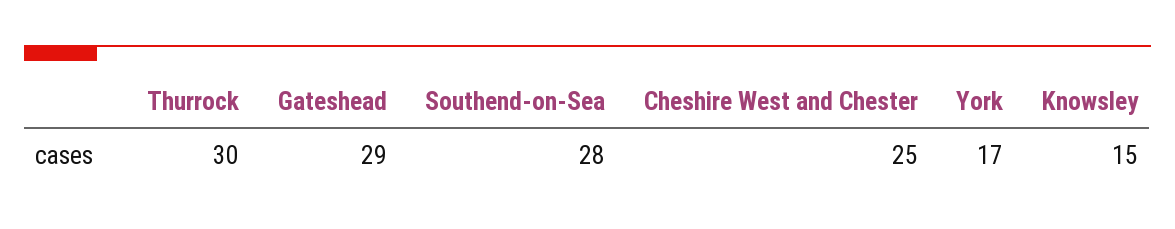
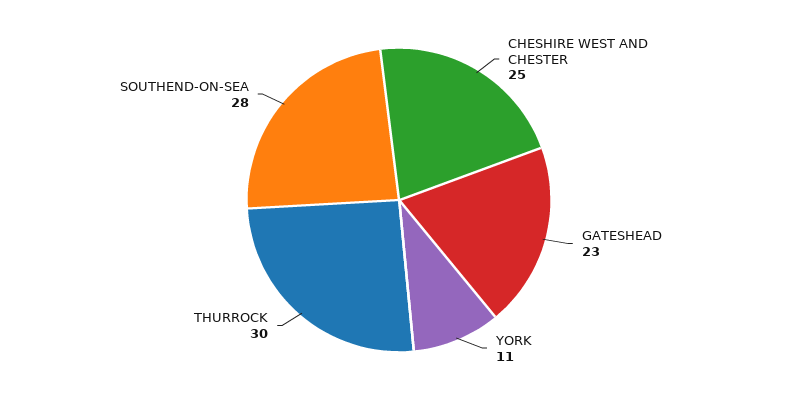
Gateshead: 29 -> 23
York: 17 -> 11
Knowsley: 15 -> none

